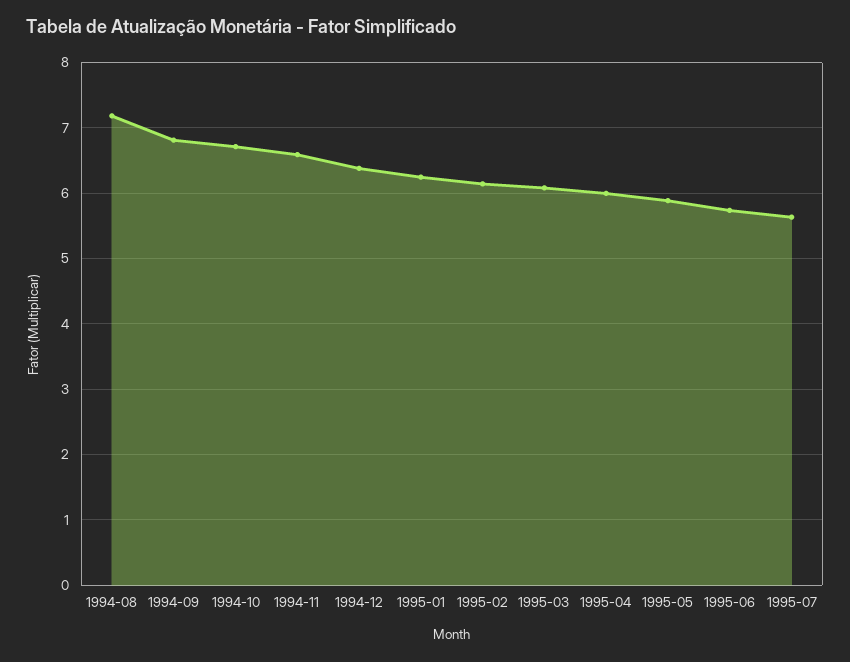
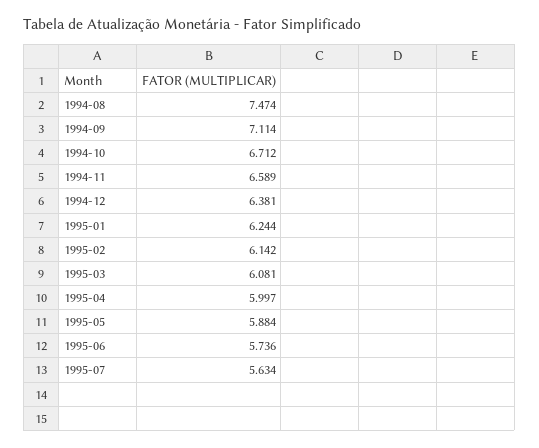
1994-08: 7.2 -> 7.474
1994-09: 6.8 -> 7.114

